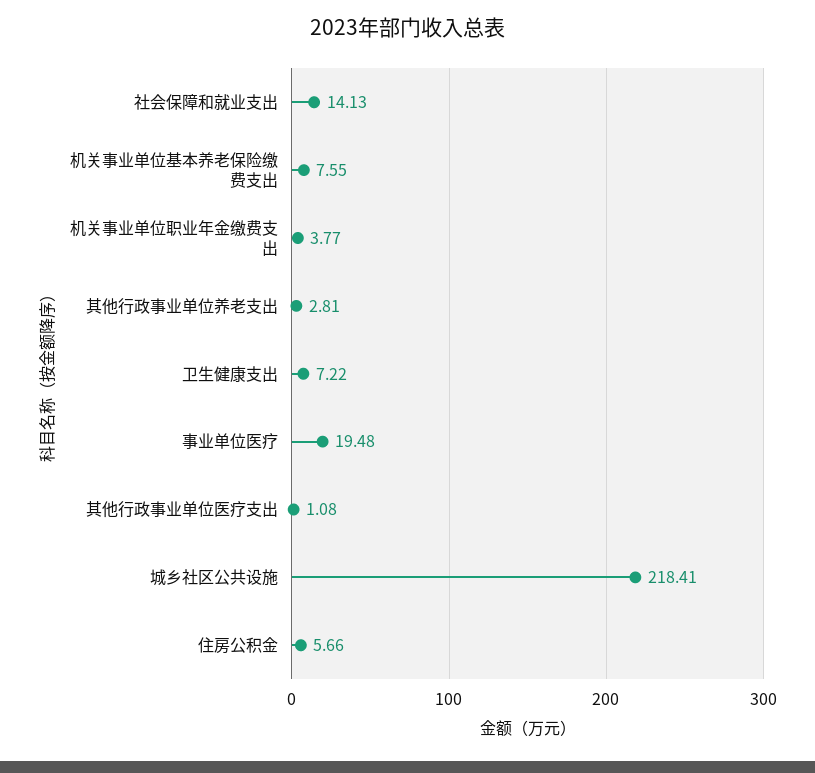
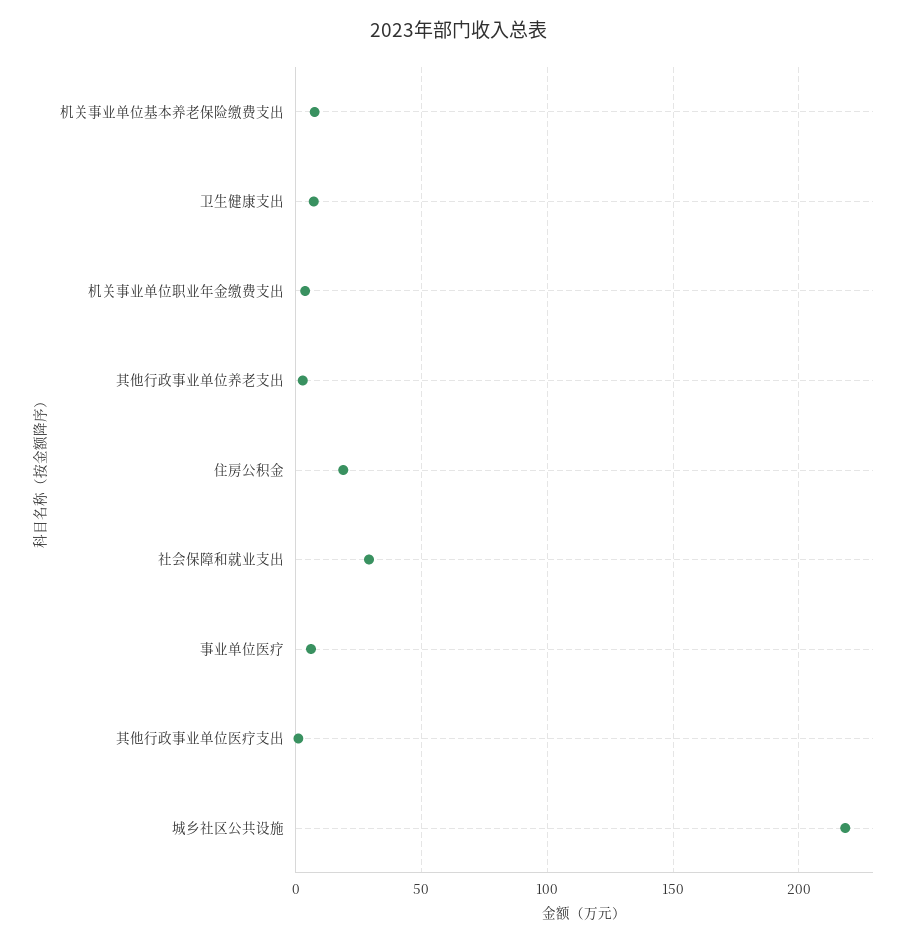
社会保障和就业支出: 14.13 -> 30
事业单位医疗: 19.48 -> 5
住房公积金: 5.66 -> 20

